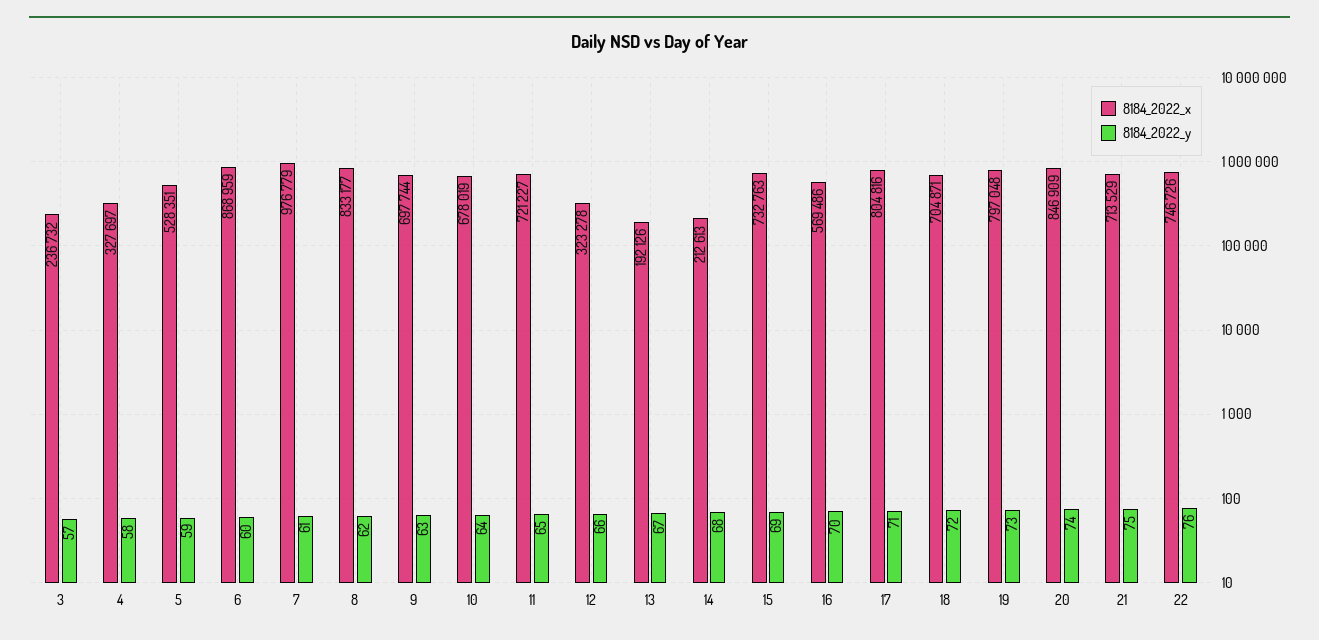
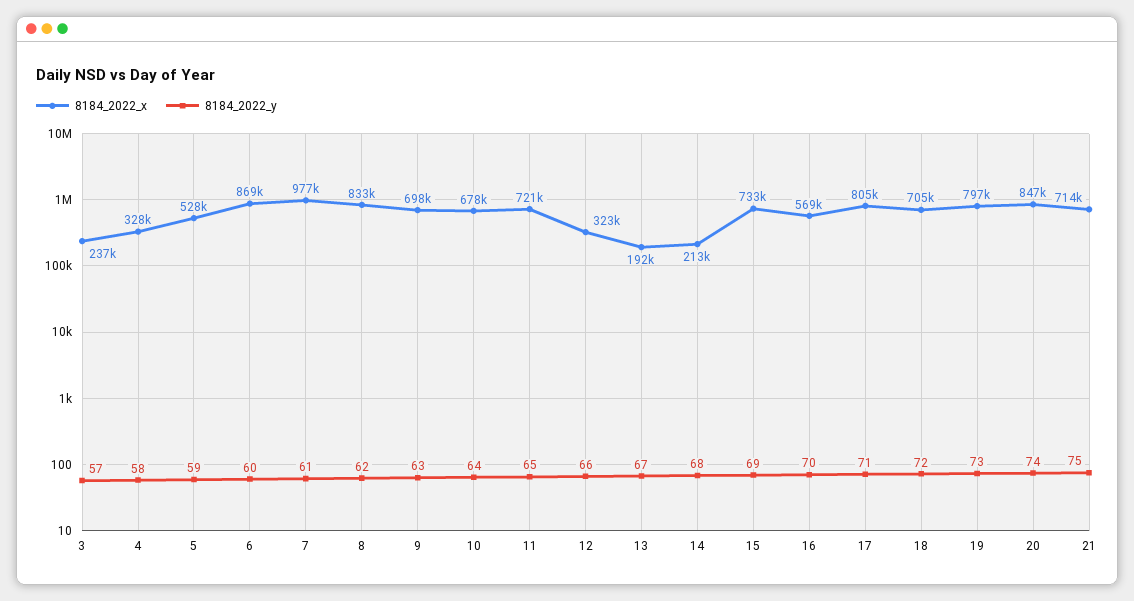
8184_2022_x, 22: 746726 -> none
8184_2022_y, 22: 76 -> none

